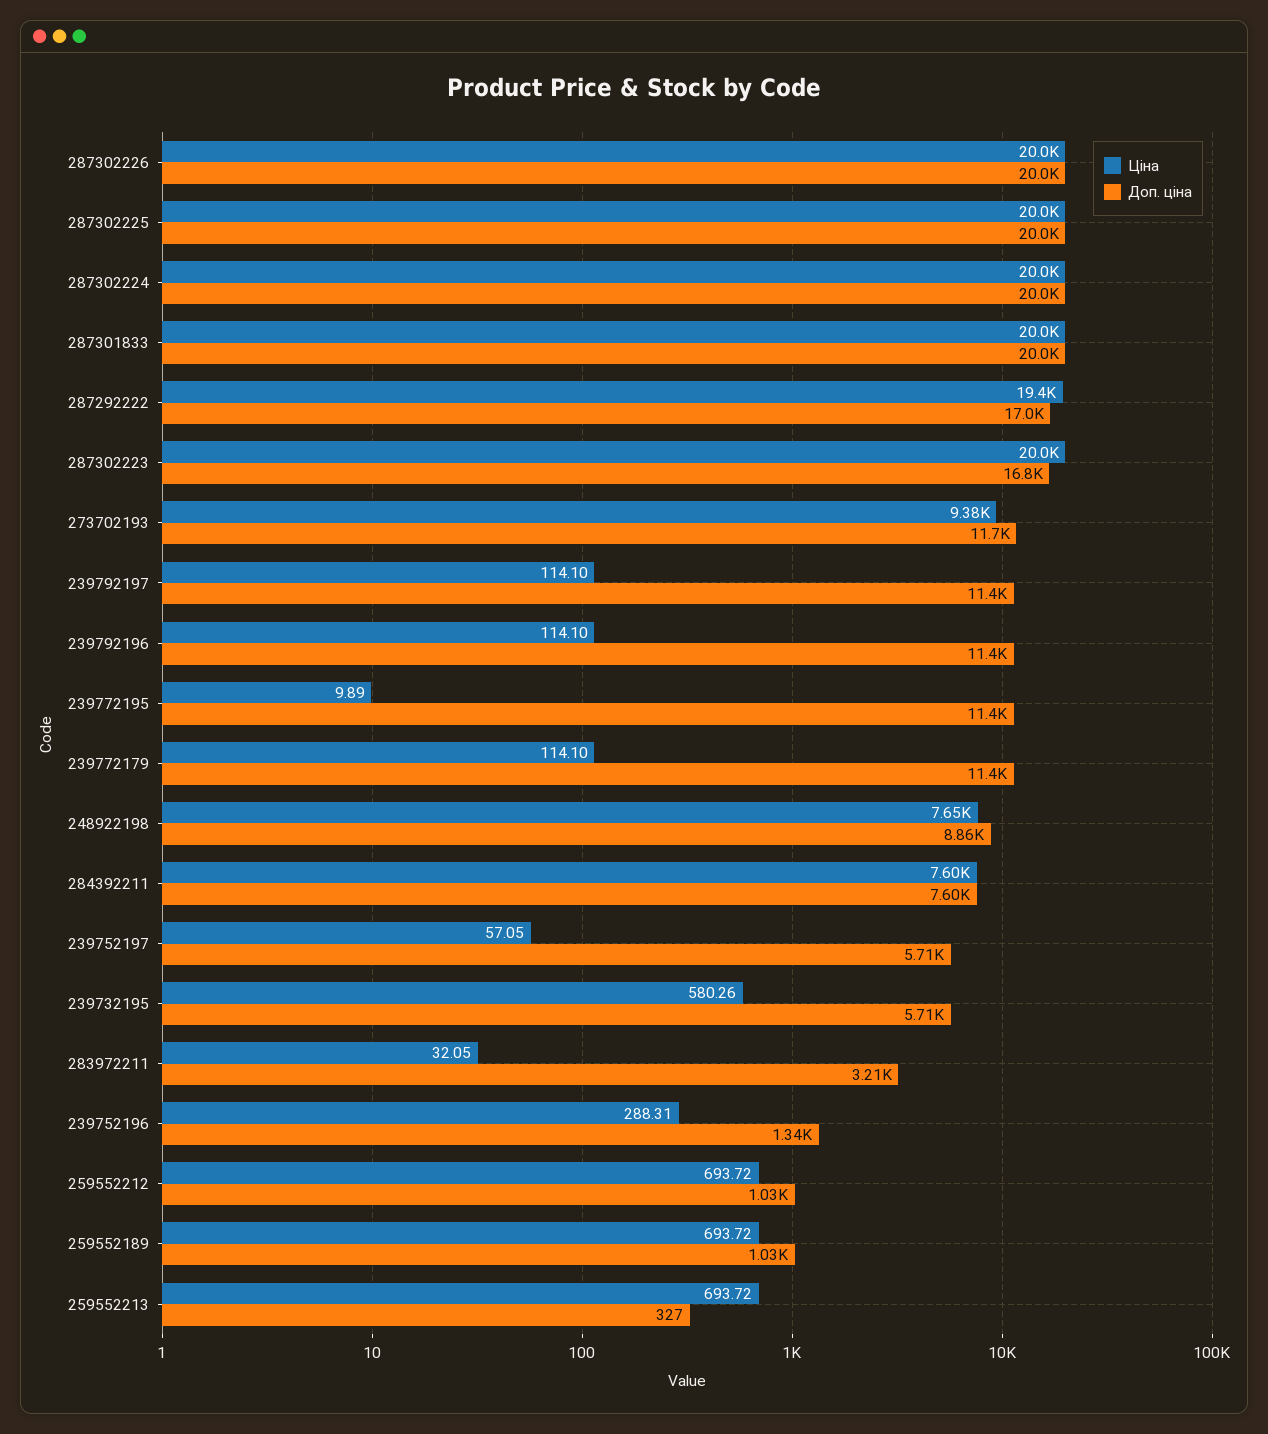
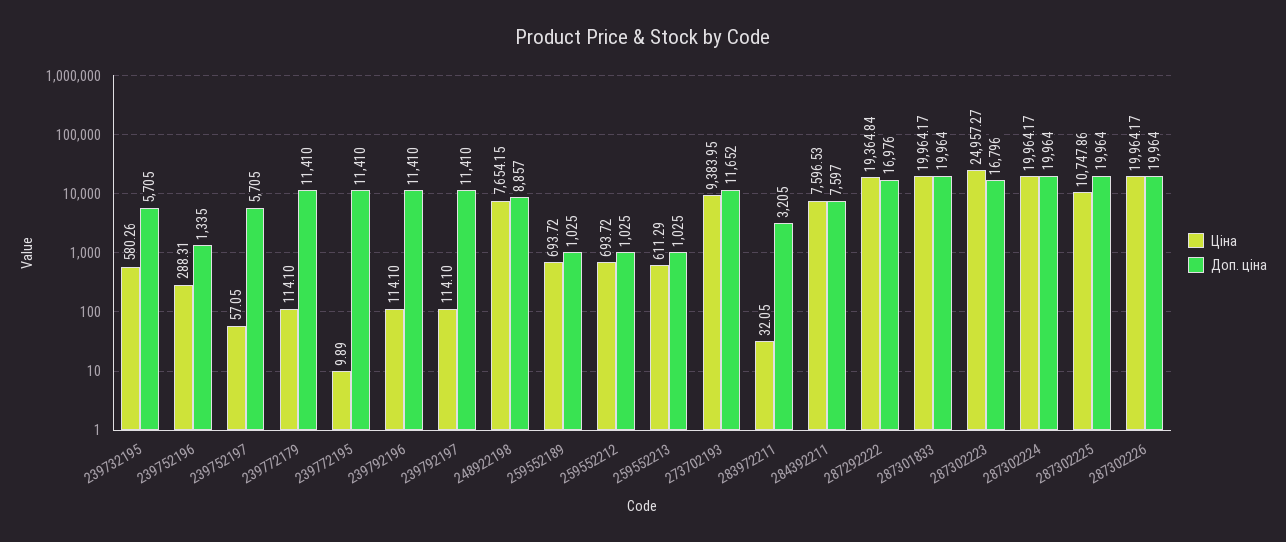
Ціна, 287302225: 20000 -> 10747.86
Ціна, 287302223: 20000 -> 24957.27
Ціна, 259552213: 693.72 -> 611.29
Доп. ціна, 259552213: 327 -> 1025

